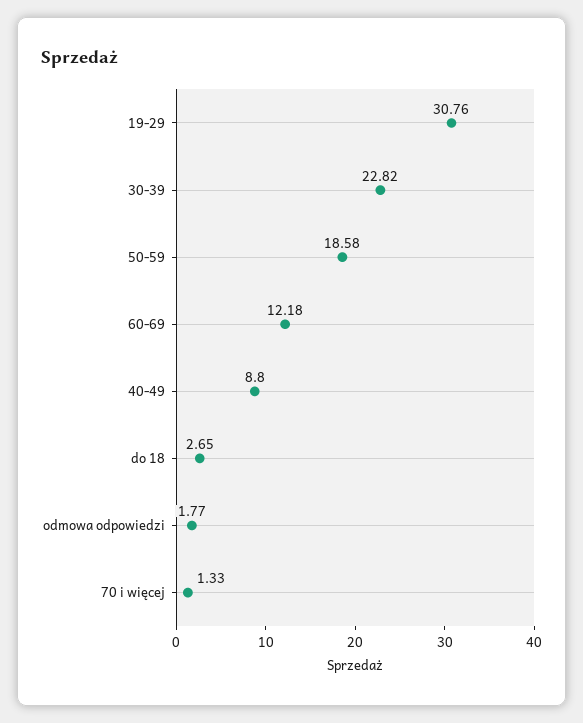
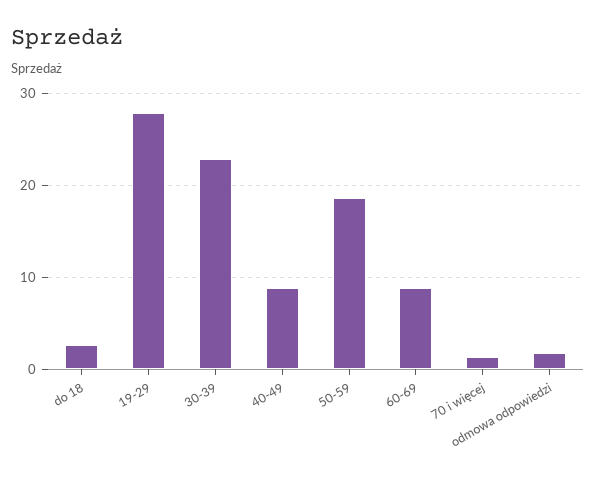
19-29: 30.76 -> 28
60-69: 12.18 -> 9

